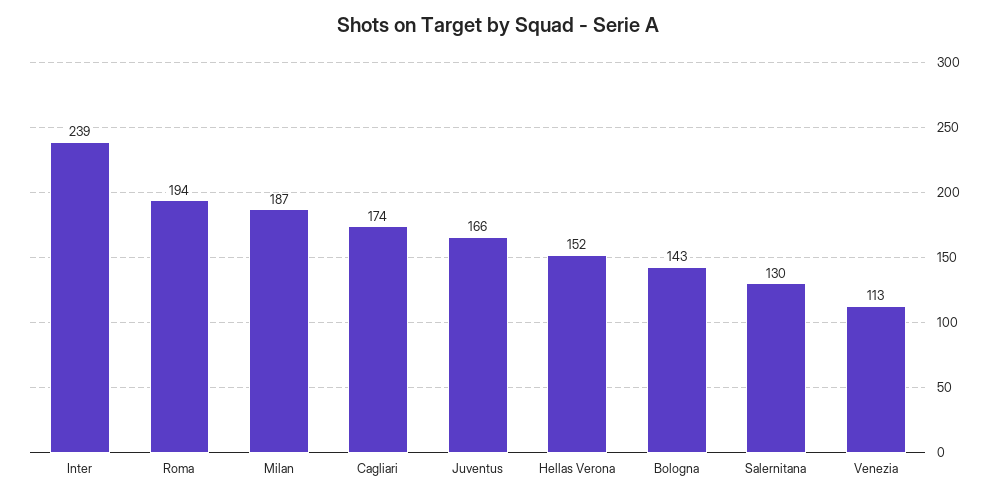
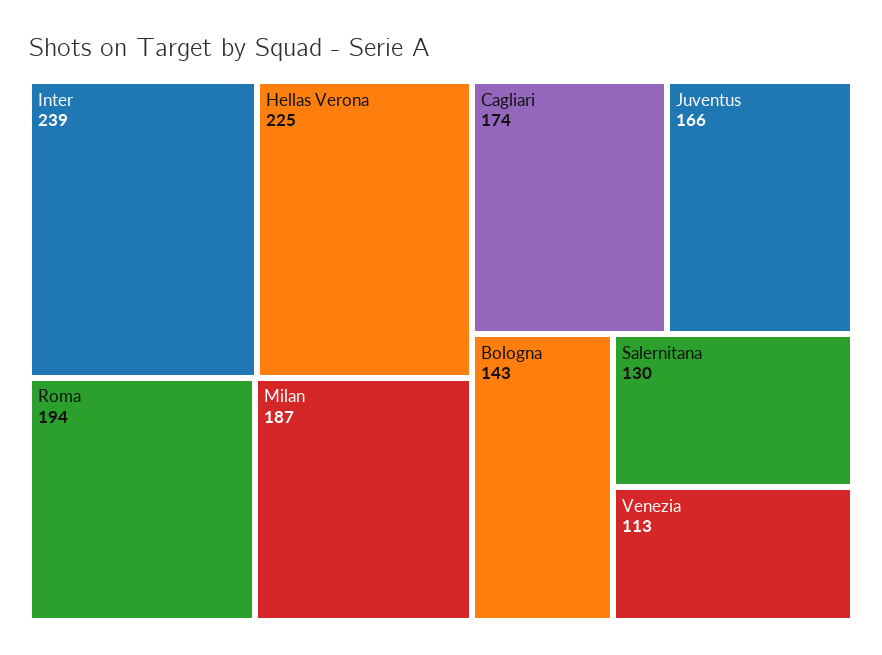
Hellas Verona: 152 -> 225

